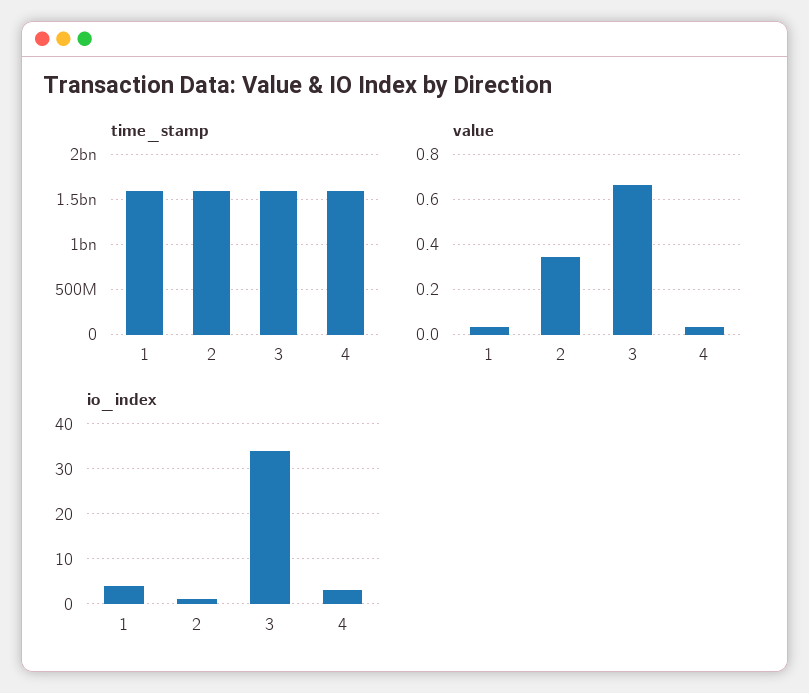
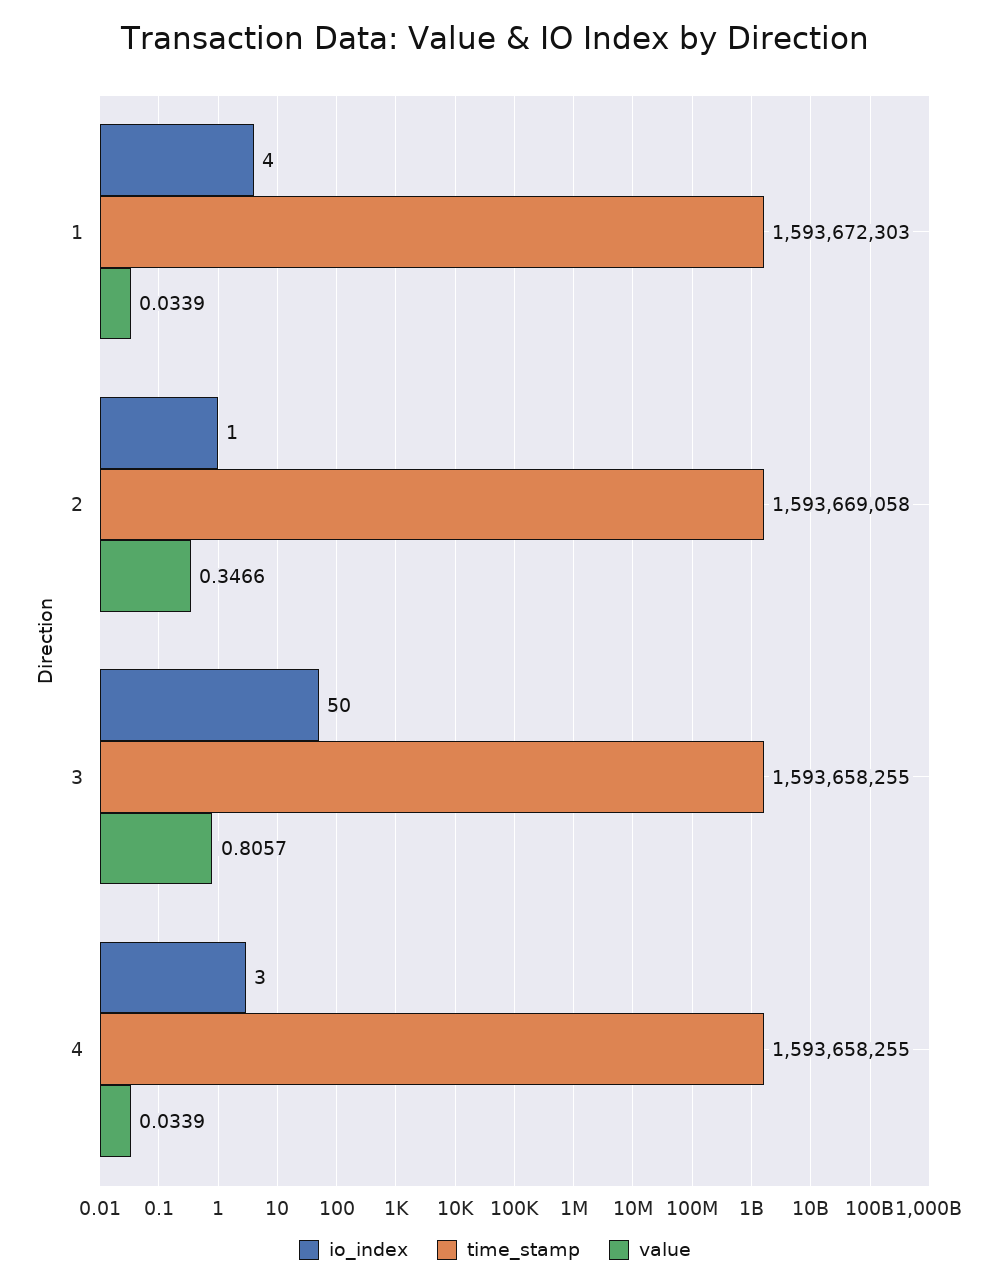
value, 3: 0.65 -> 0.8057
io_index, 3: 35 -> 50

